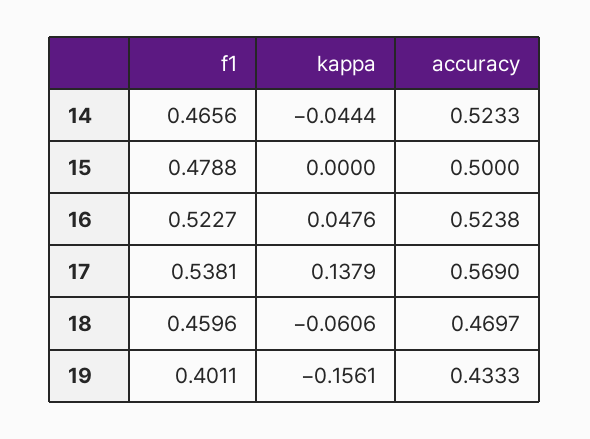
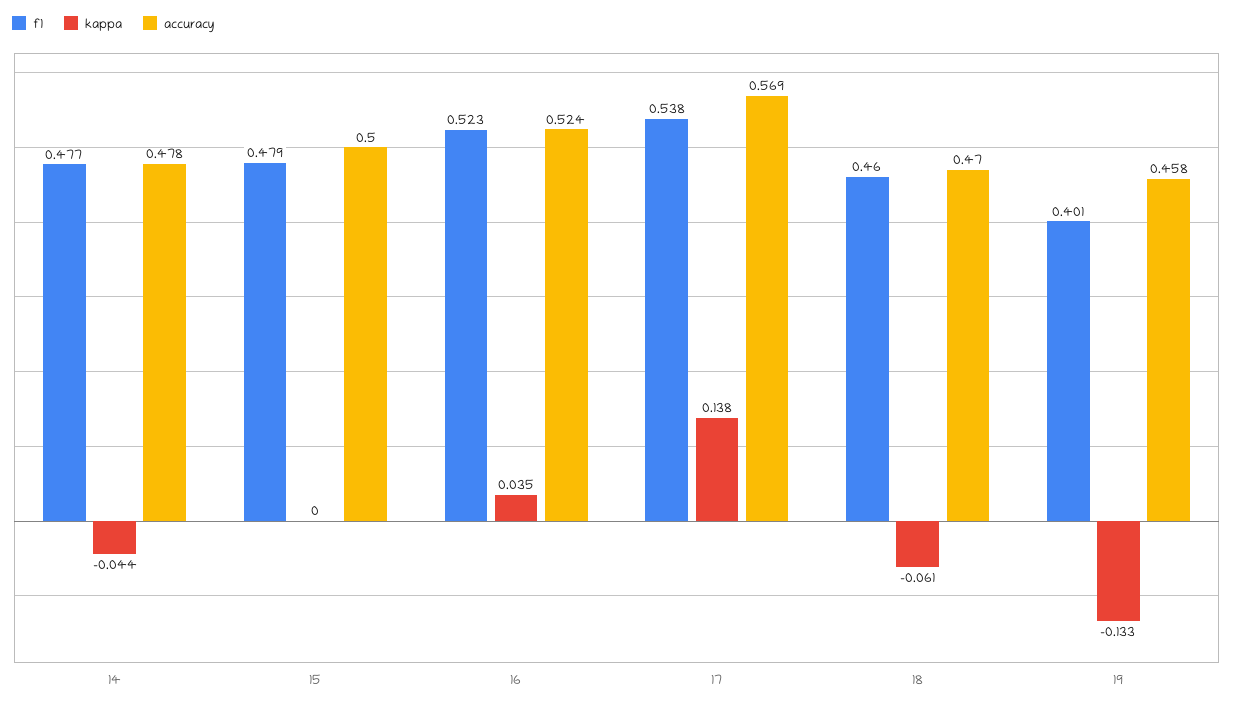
f1, 14: 0.4656 -> 0.477
accuracy, 14: 0.5233 -> 0.478
kappa, 16: 0.0476 -> 0.035
kappa, 19: -0.1561 -> -0.133
accuracy, 19: 0.4333 -> 0.458

